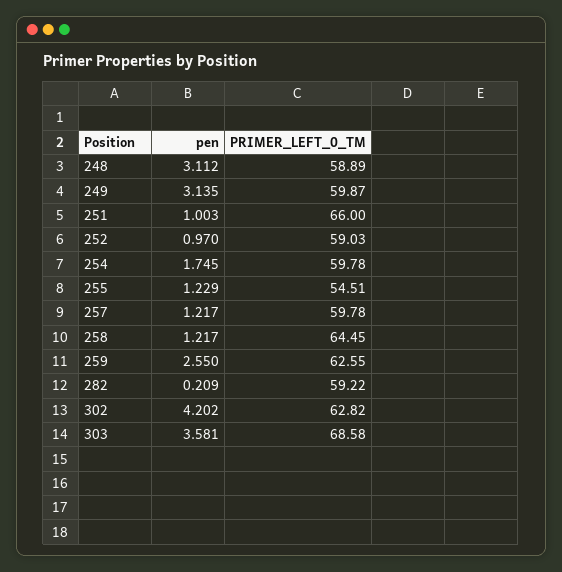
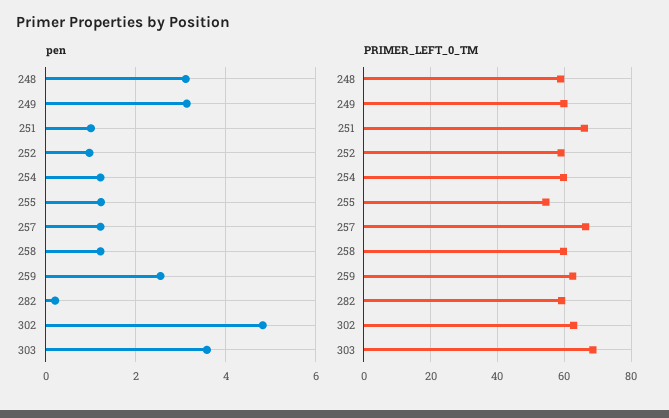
pen, 254: 1.745 -> 1.2
PRIMER_LEFT_0_TM, 257: 59.78 -> 66
PRIMER_LEFT_0_TM, 258: 64.45 -> 60
pen, 302: 4.202 -> 4.8

